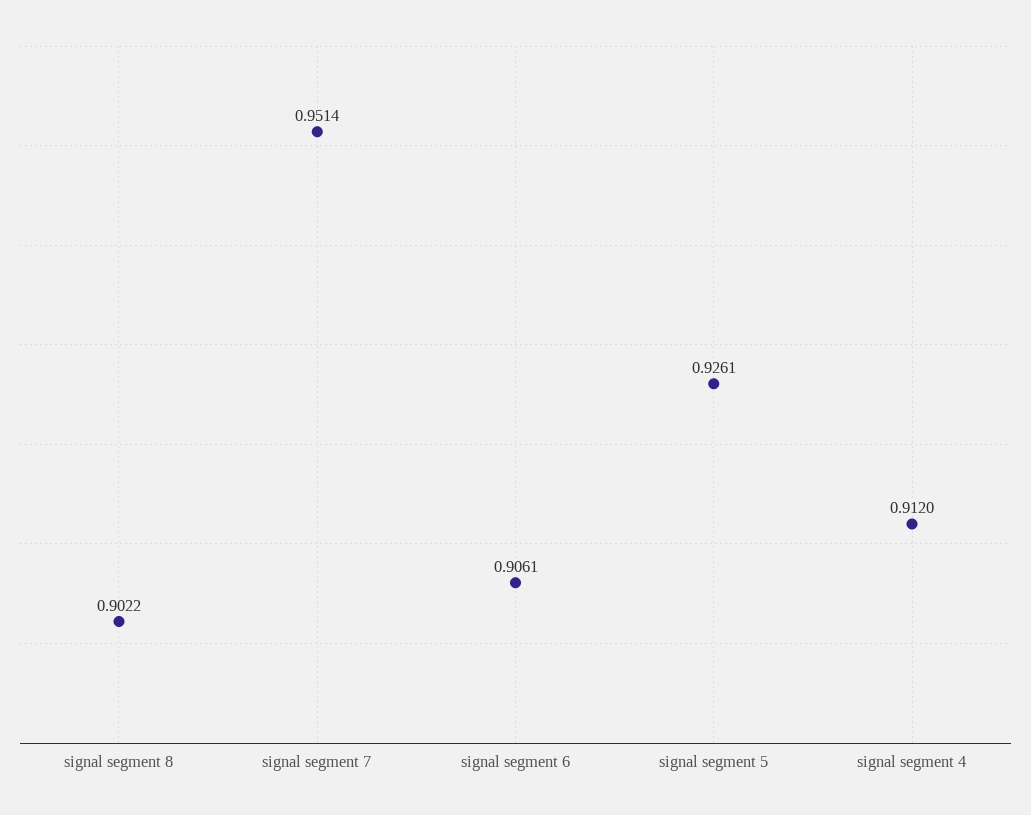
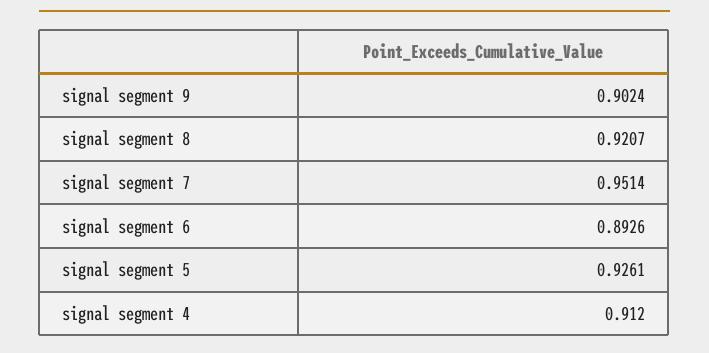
signal segment 8: 0.9022 -> 0.9207
signal segment 6: 0.9061 -> 0.8926
signal segment 9: none -> 0.9024

